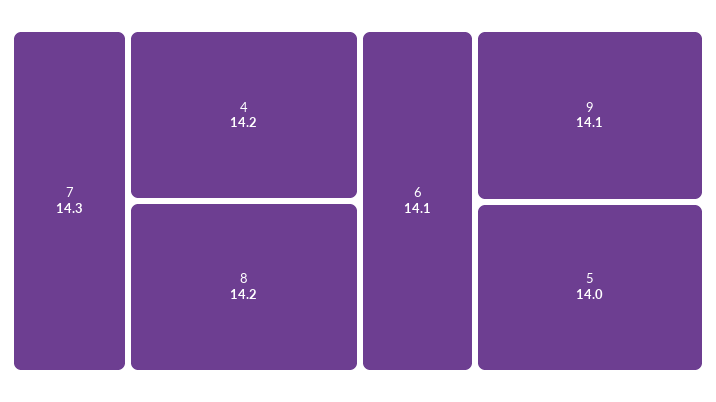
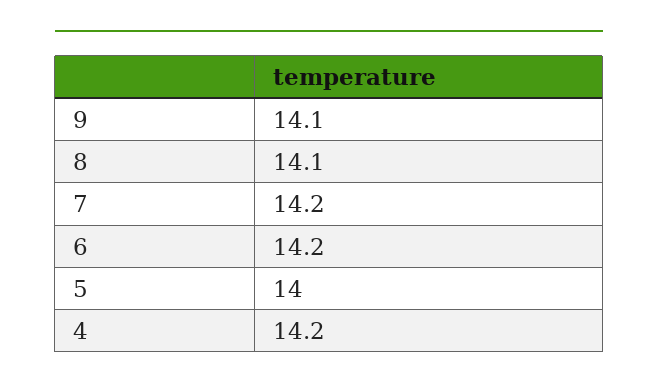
7: 14.3 -> 14.2
8: 14.2 -> 14.1
6: 14.1 -> 14.2

